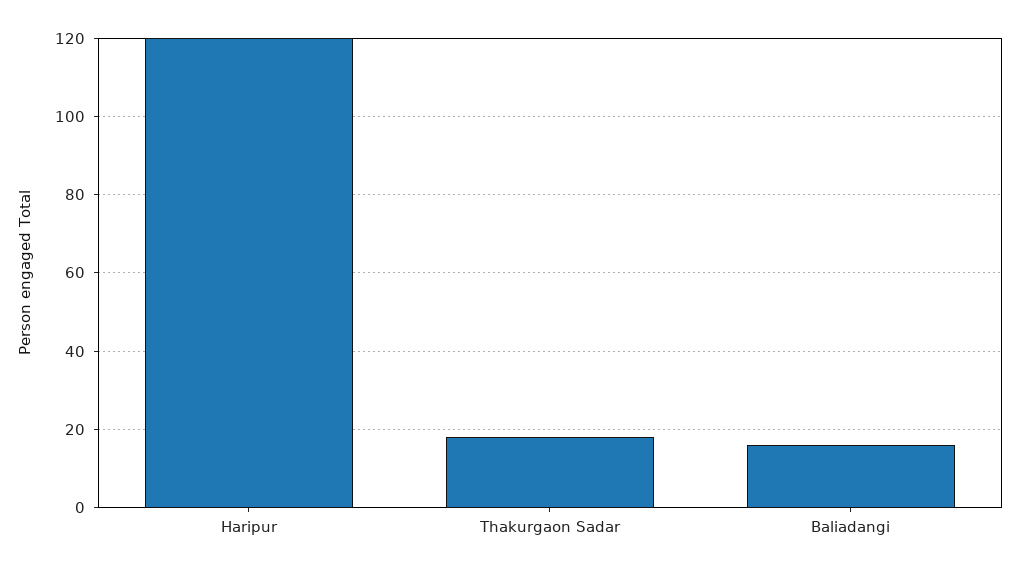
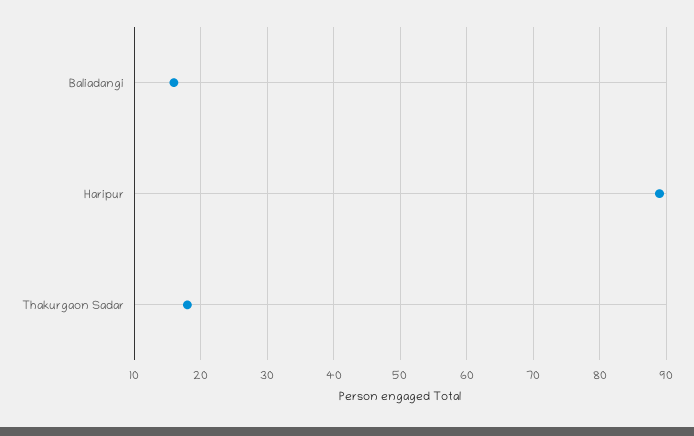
Haripur: 120 -> 89

